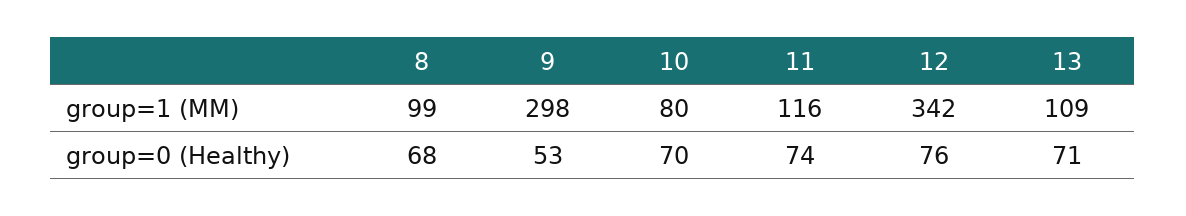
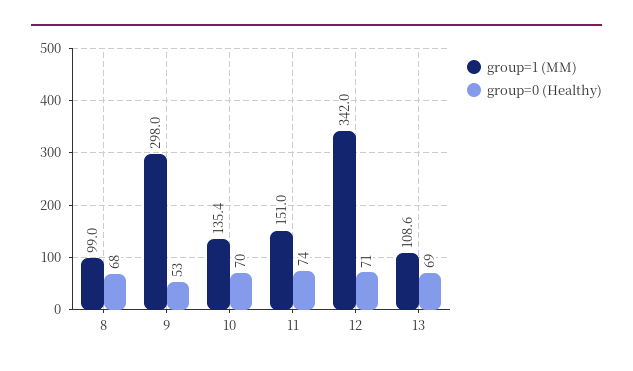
group=1 (MM), 10: 80 -> 135.4
group=1 (MM), 11: 116 -> 151
group=0 (Healthy), 12: 76 -> 71
group=0 (Healthy), 13: 71 -> 69

